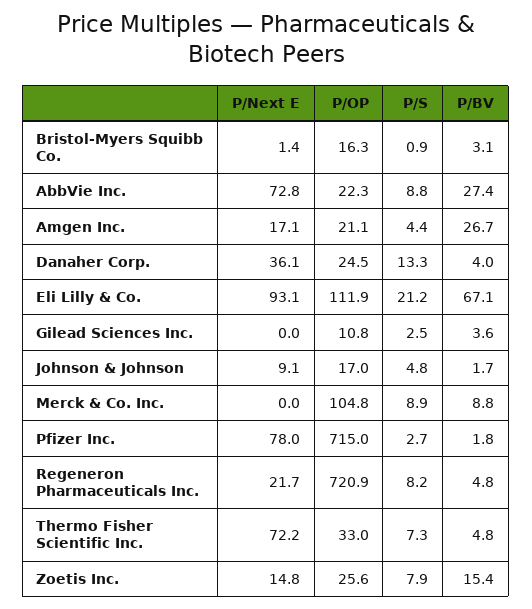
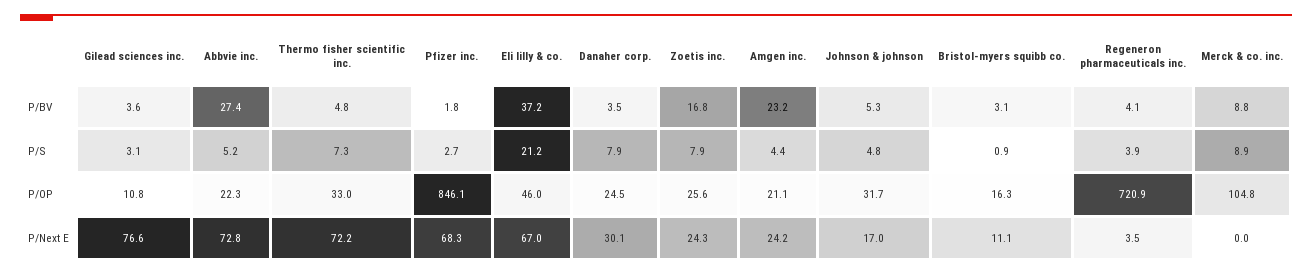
P/Next E, Bristol-Myers Squibb Co.: 1.4 -> 11.1
P/S, AbbVie Inc.: 8.8 -> 5.2
P/Next E, Amgen Inc.: 17.1 -> 24.2
P/BV, Amgen Inc.: 26.7 -> 23.2
P/Next E, Danaher Corp.: 36.1 -> 30.1
P/S, Danaher Corp.: 13.3 -> 7.9
P/BV, Danaher Corp.: 4 -> 3.5
P/Next E, Eli Lilly & Co.: 93.1 -> 67
P/OP, Eli Lilly & Co.: 111.9 -> 46
P/BV, Eli Lilly & Co.: 67.1 -> 37.2
P/Next E, Gilead Sciences Inc.: 0 -> 76.6
P/S, Gilead Sciences Inc.: 2.5 -> 3.1
P/Next E, Johnson & Johnson: 9.1 -> 17
P/OP, Johnson & Johnson: 17 -> 31.7
P/BV, Johnson & Johnson: 1.7 -> 5.3
P/Next E, Pfizer Inc.: 78 -> 68.3
P/OP, Pfizer Inc.: 715 -> 846.1
P/Next E, Regeneron Pharmaceuticals Inc.: 21.7 -> 3.5
P/S, Regeneron Pharmaceuticals Inc.: 8.2 -> 3.9
P/BV, Regeneron Pharmaceuticals Inc.: 4.8 -> 4.1
P/Next E, Zoetis Inc.: 14.8 -> 24.3
P/BV, Zoetis Inc.: 15.4 -> 16.8

